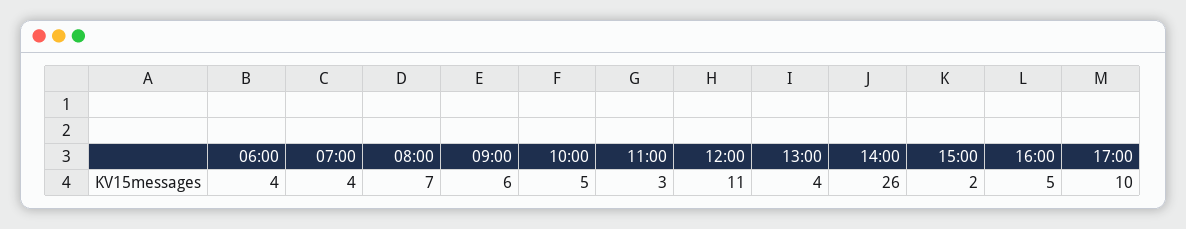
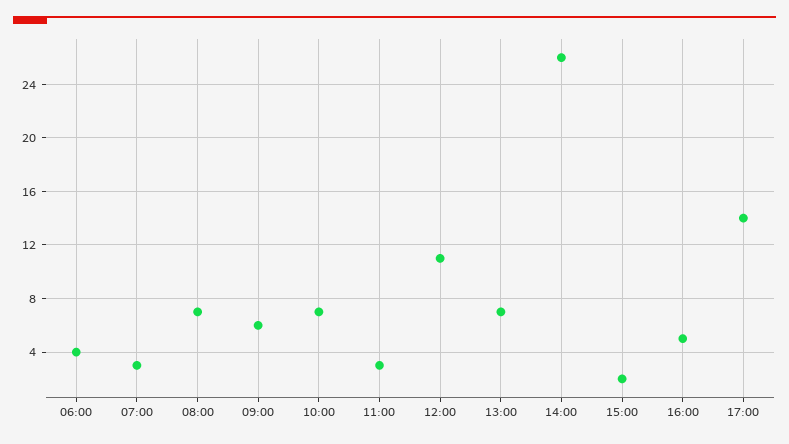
07:00: 4 -> 3
10:00: 5 -> 7
13:00: 4 -> 7
17:00: 10 -> 14

